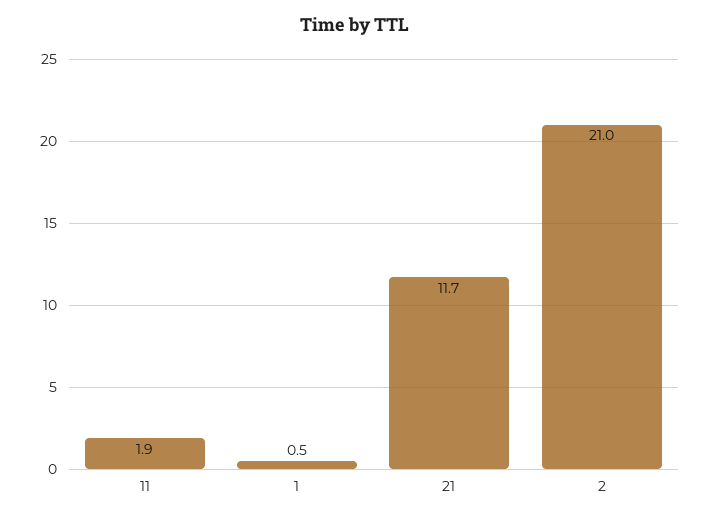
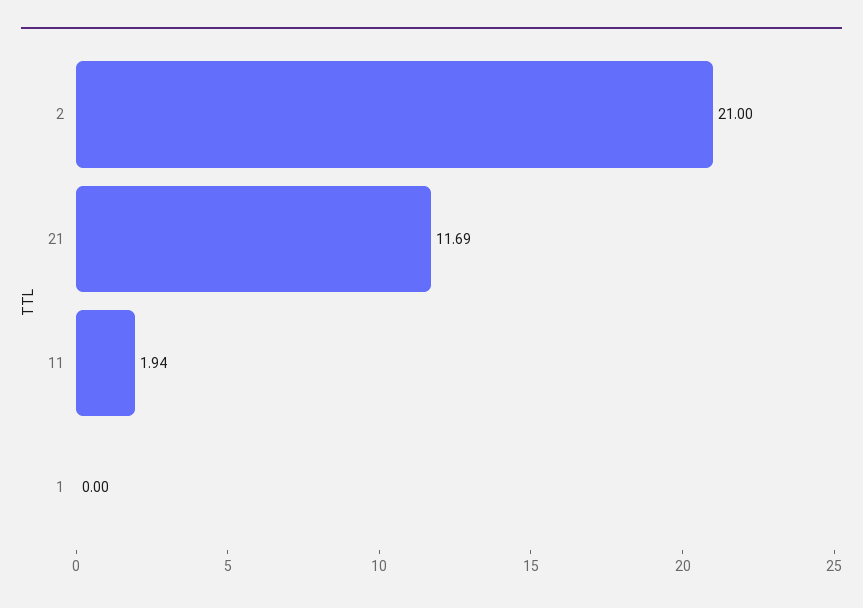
1: 0.5 -> 0

